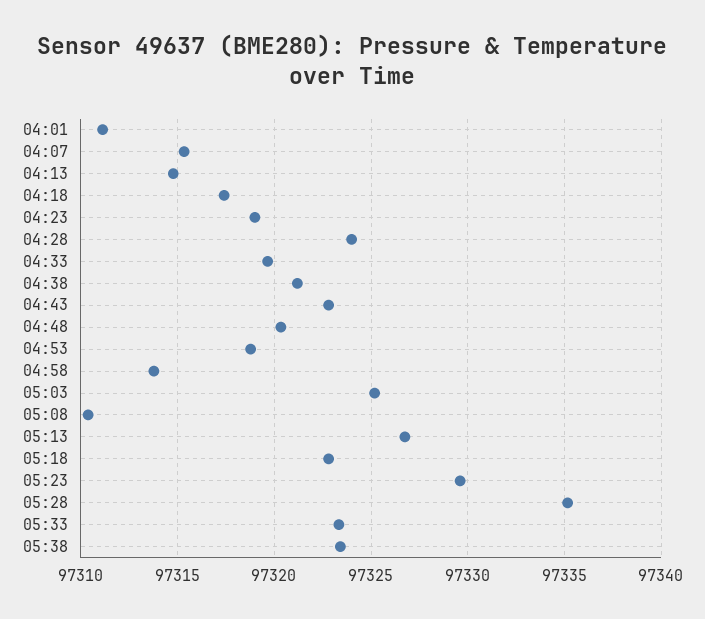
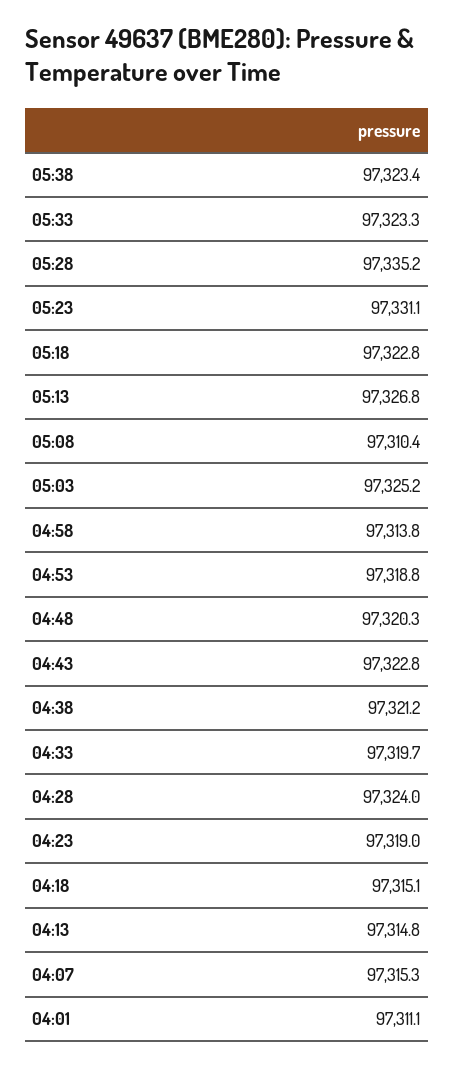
04:18: 97317.5 -> 97315.1
05:23: 97329.5 -> 97331.1

